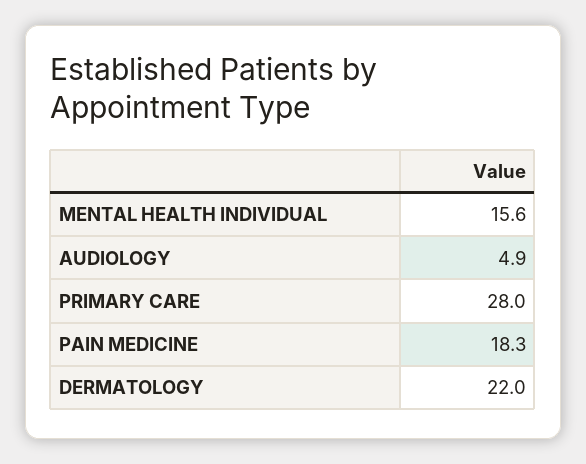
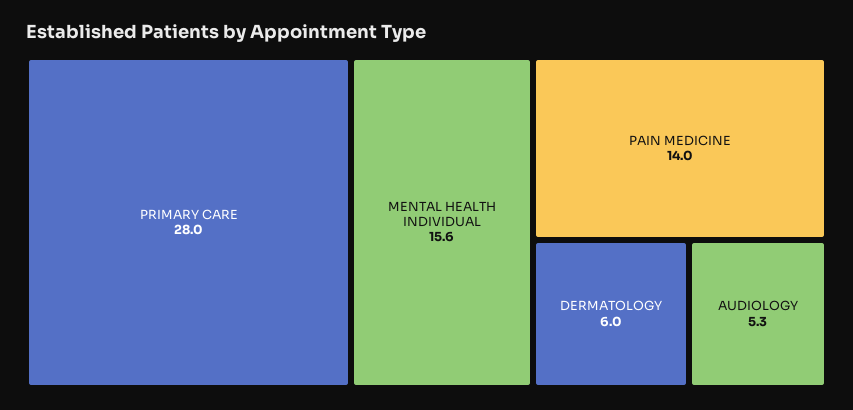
AUDIOLOGY: 4.9 -> 5.3
PAIN MEDICINE: 18.3 -> 14
DERMATOLOGY: 22 -> 6

